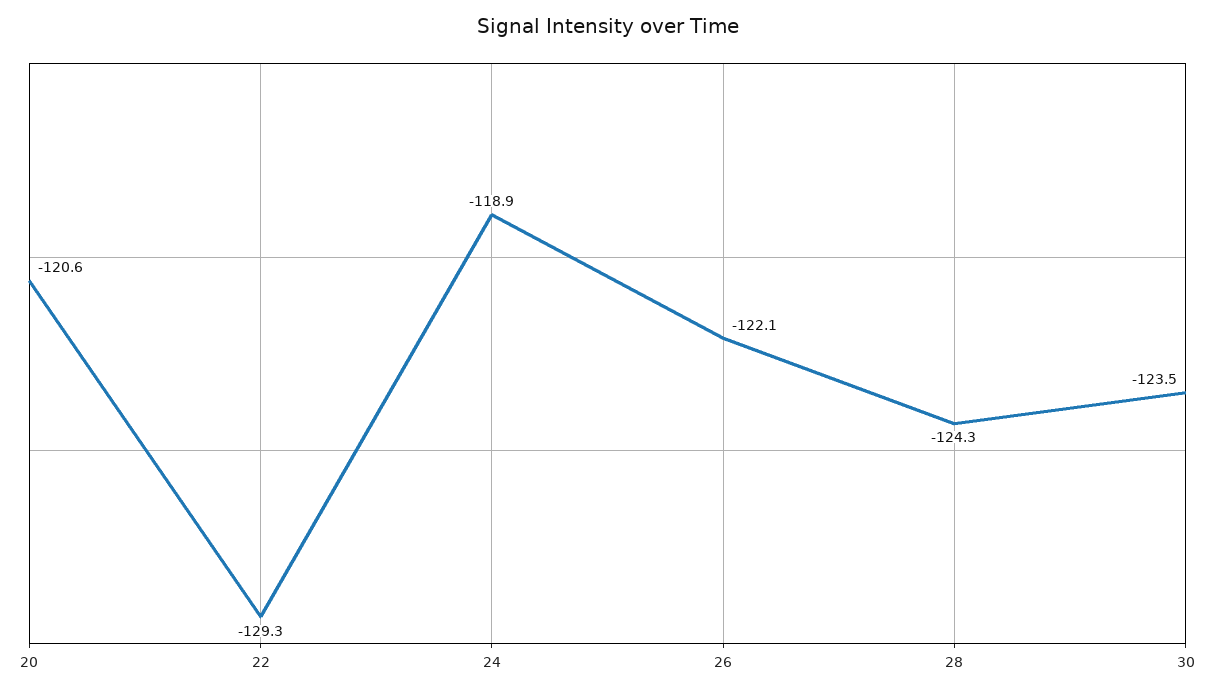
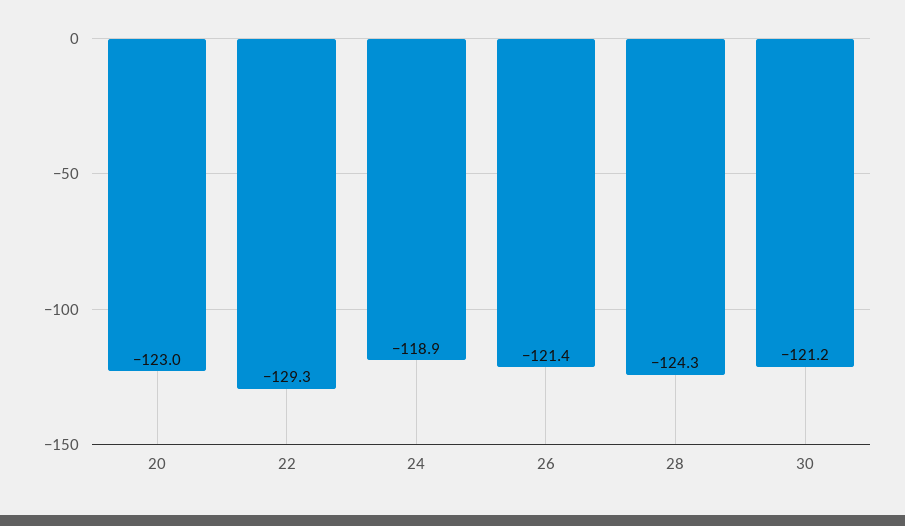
20: -120.6 -> -123
26: -122.1 -> -121.4
30: -123.5 -> -121.2

